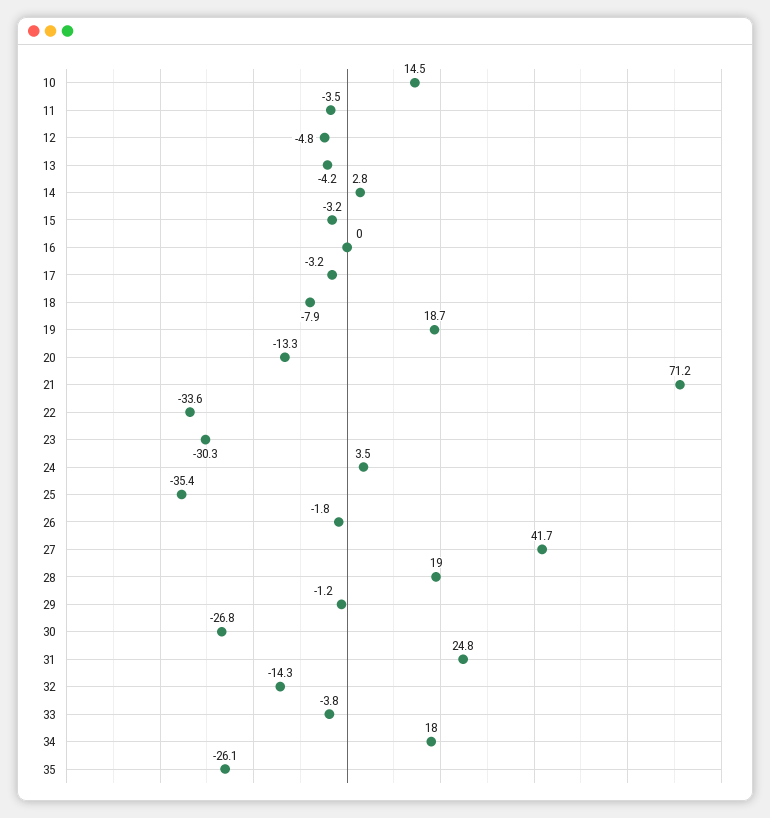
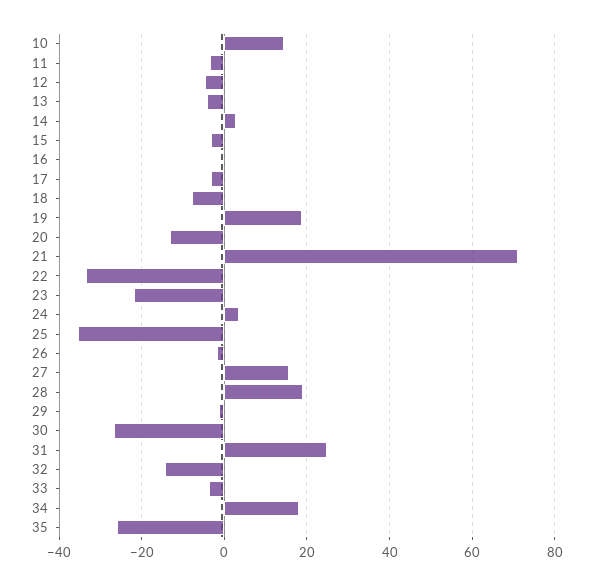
23: -30.3 -> -22
27: 41.7 -> 16

